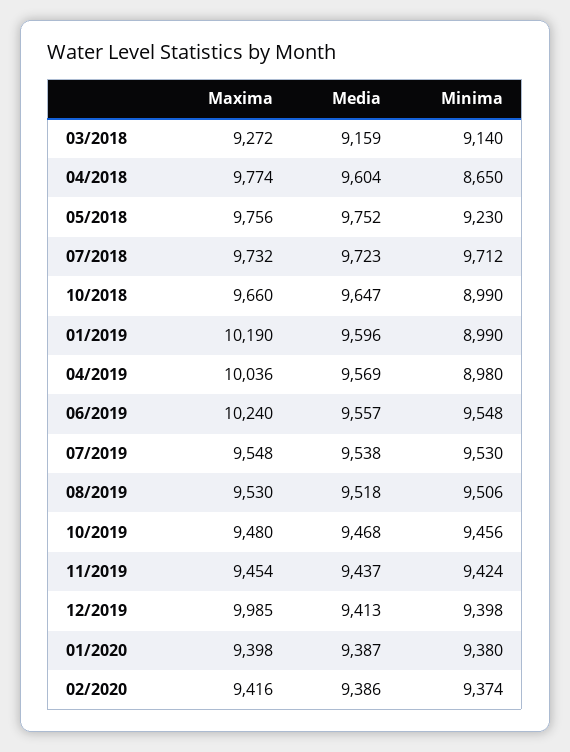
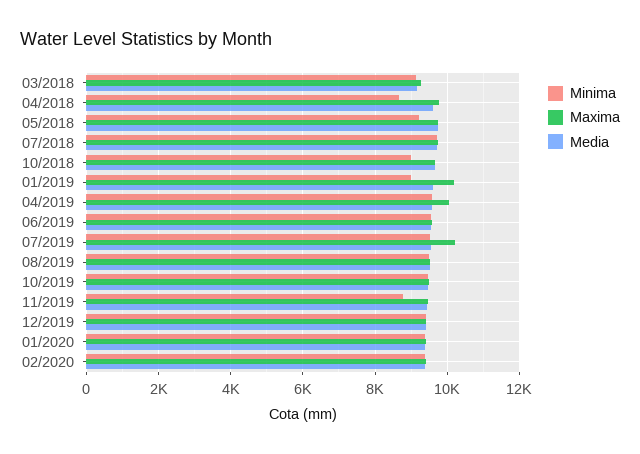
Minima, 04/2019: 8980 -> 9600
Maxima, 06/2019: 10240 -> 9600
Maxima, 07/2019: 9548 -> 10200
Minima, 11/2019: 9424 -> 8800
Maxima, 12/2019: 9985 -> 9400

